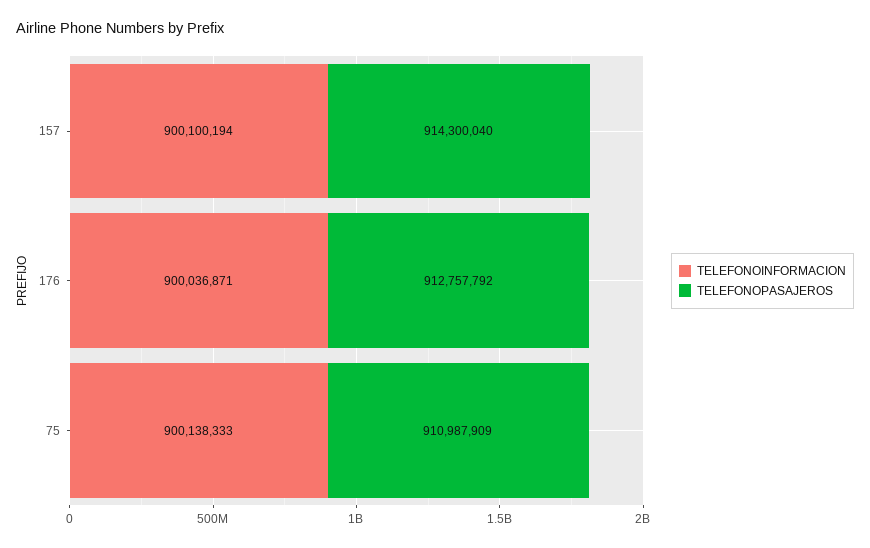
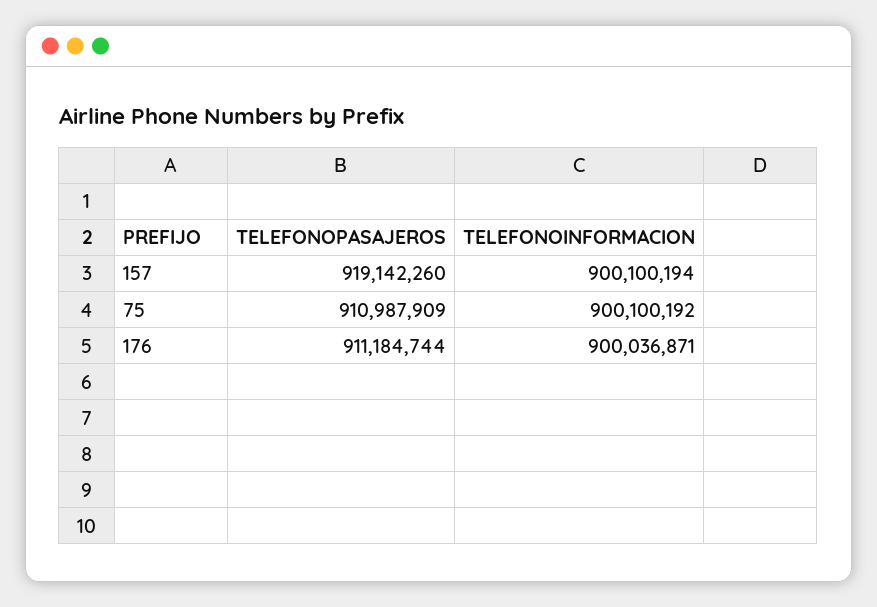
TELEFONOPASAJEROS, 157: 914300040 -> 919142260
TELEFONOPASAJEROS, 176: 912757792 -> 911184744
TELEFONOINFORMACION, 75: 900138333 -> 900100192

